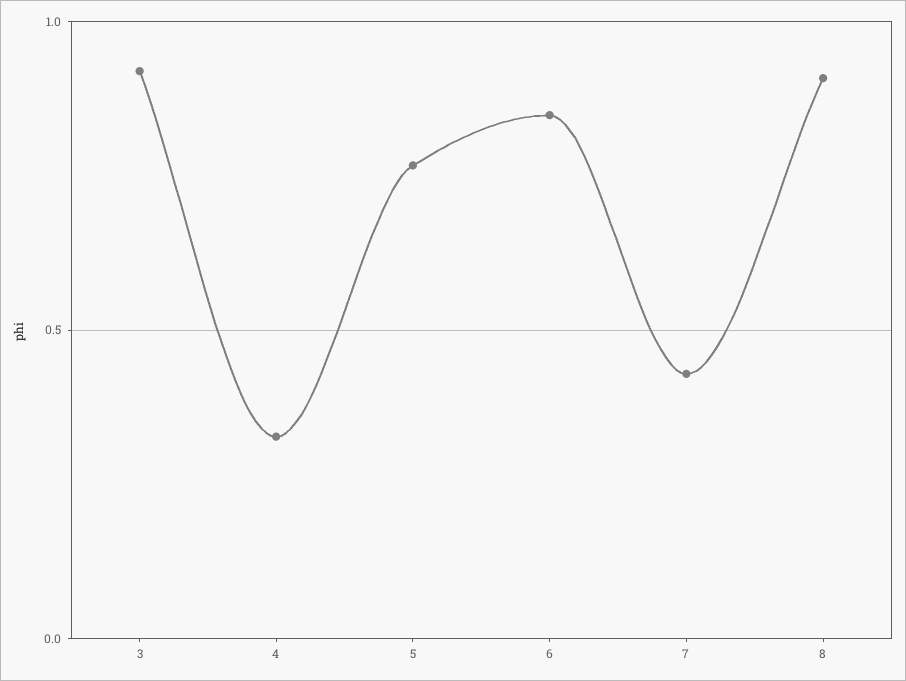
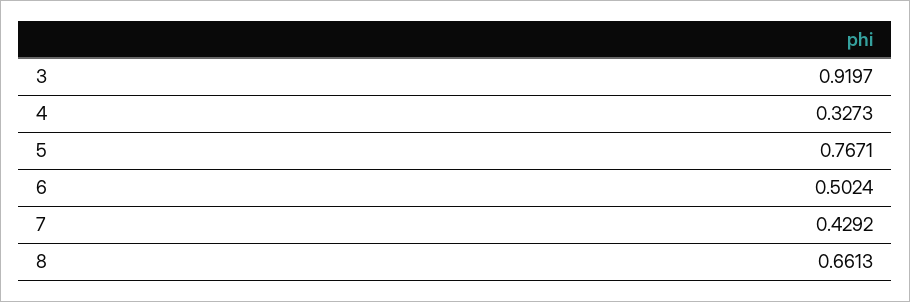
6: 0.85 -> 0.5024
8: 0.9 -> 0.6613

